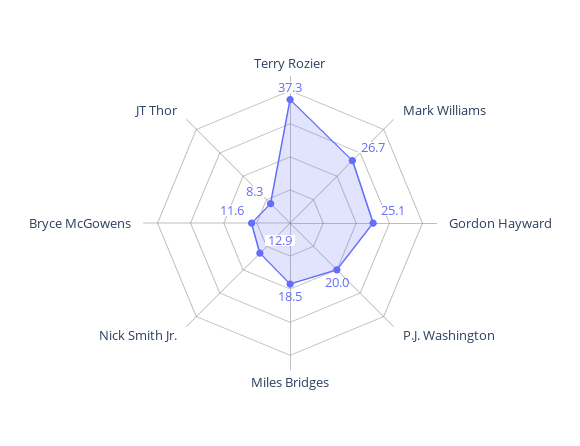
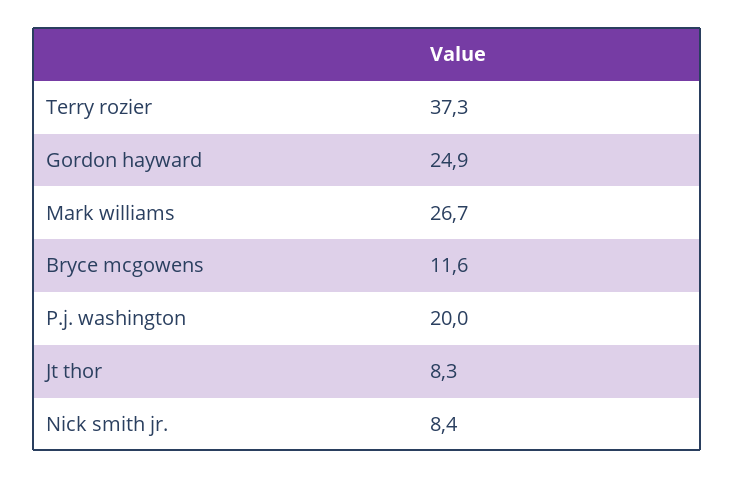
Gordon Hayward: 25.1 -> 24.9
Miles Bridges: 18.5 -> none
Nick Smith Jr.: 12.9 -> 8.4

